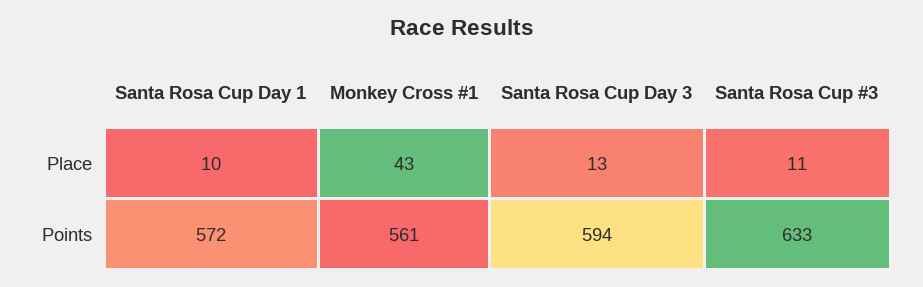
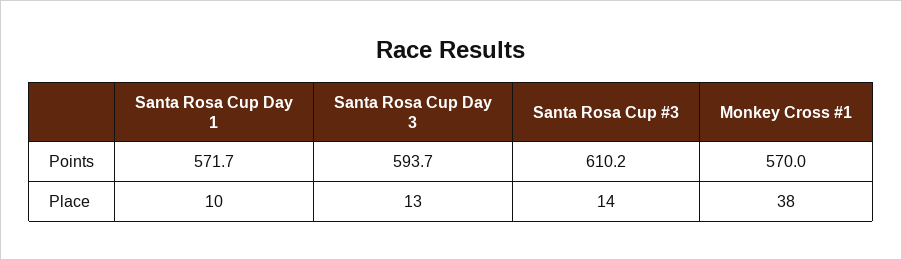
Monkey Cross #1, Place: 43 -> 38
Santa Rosa Cup #3, Place: 11 -> 14
Monkey Cross #1, Points: 561 -> 570
Santa Rosa Cup #3, Points: 633 -> 610.2

